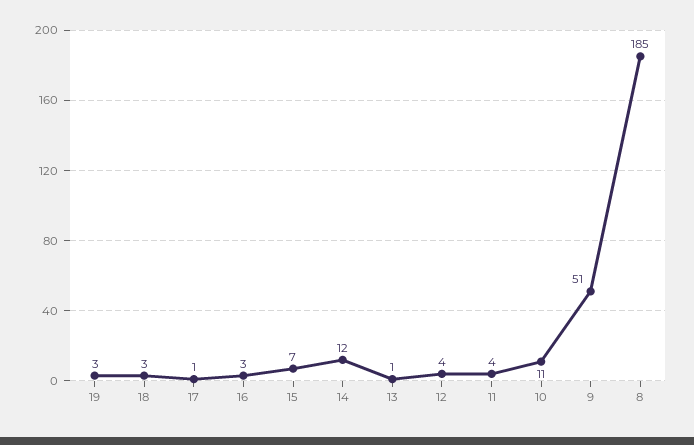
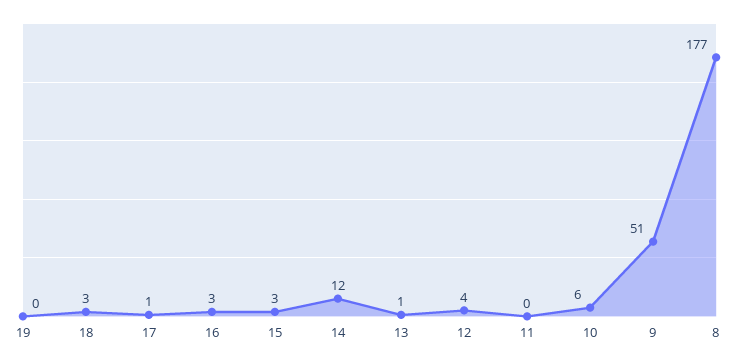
19: 3 -> 0
15: 7 -> 3
11: 4 -> 0
10: 11 -> 6
8: 185 -> 177

